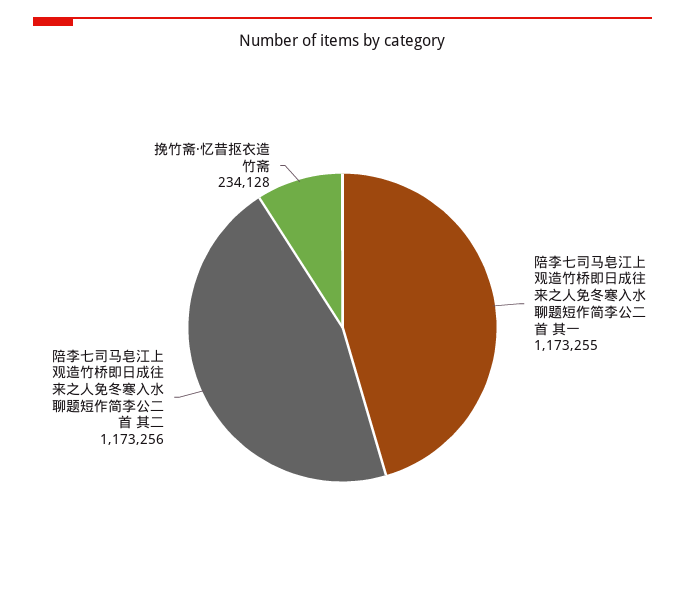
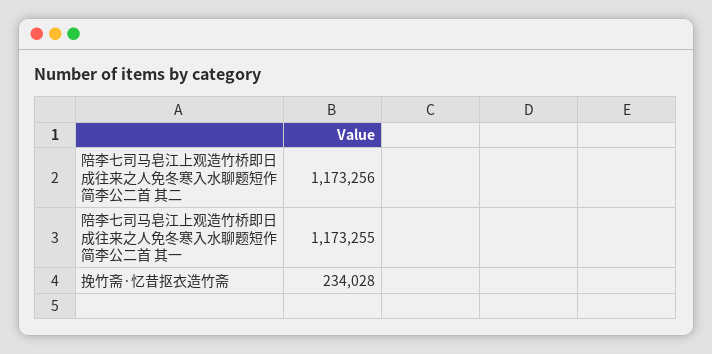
挽竹斋·忆昔抠衣造竹斋: 234128 -> 234028

